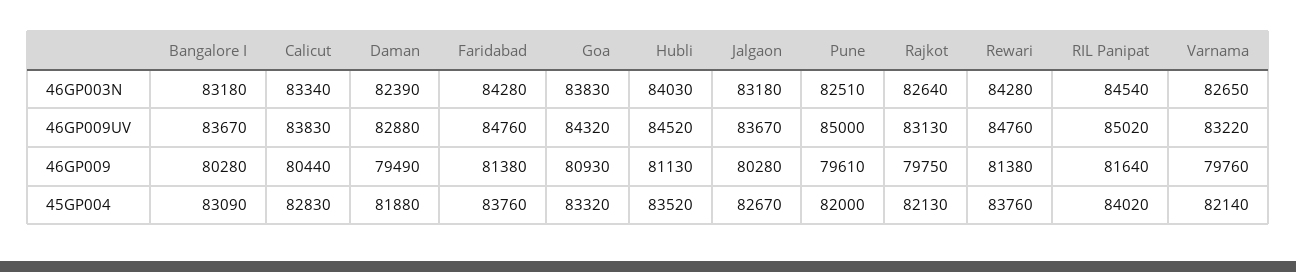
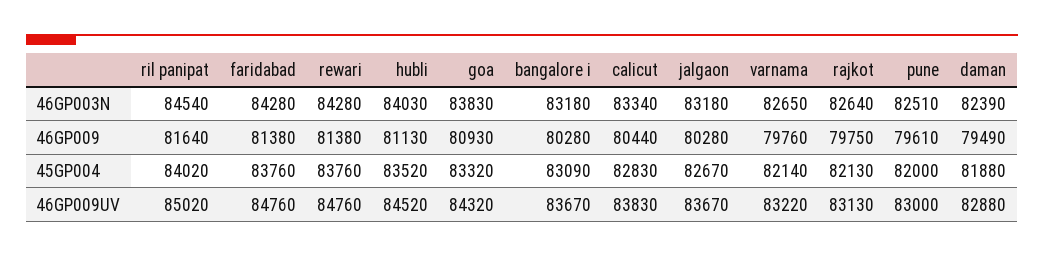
Pune, 46GP009UV: 85000 -> 83000

